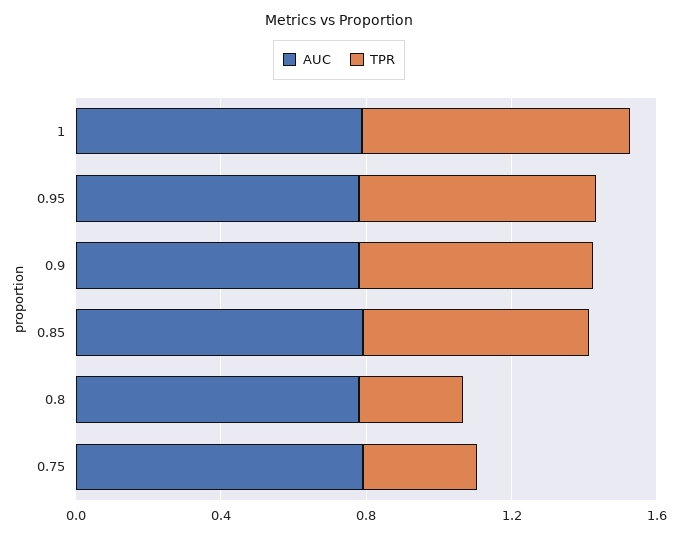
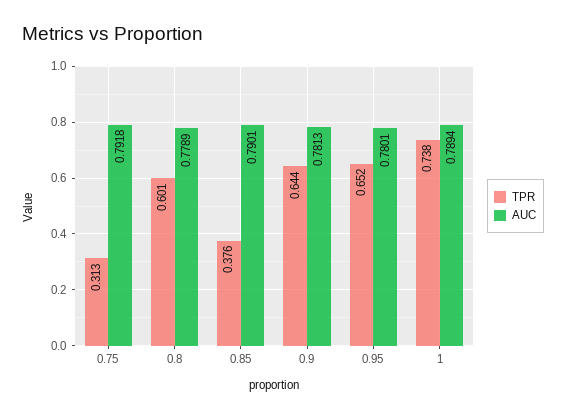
TPR, 0.85: 0.6 -> 0.376
TPR, 0.8: 0.3 -> 0.601

